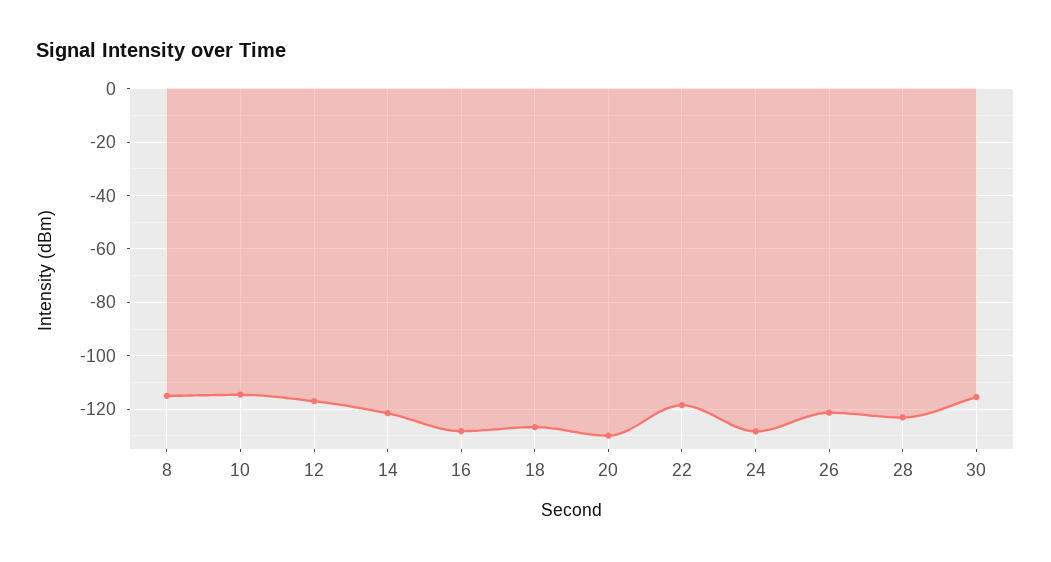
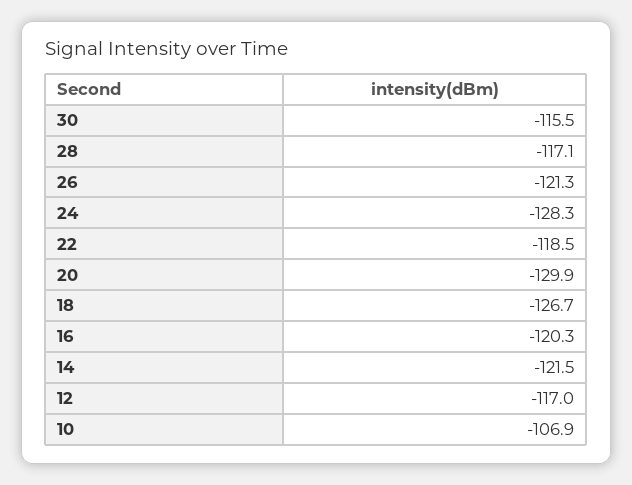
8: -115 -> none
10: -115 -> -106.9
16: -127.5 -> -120.3
28: -122.5 -> -117.1

